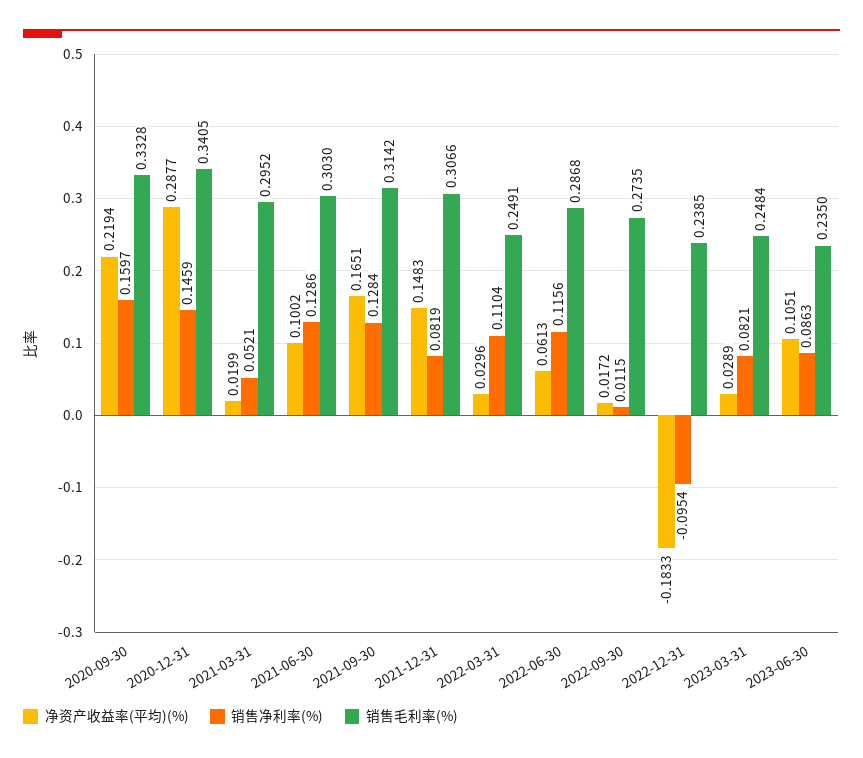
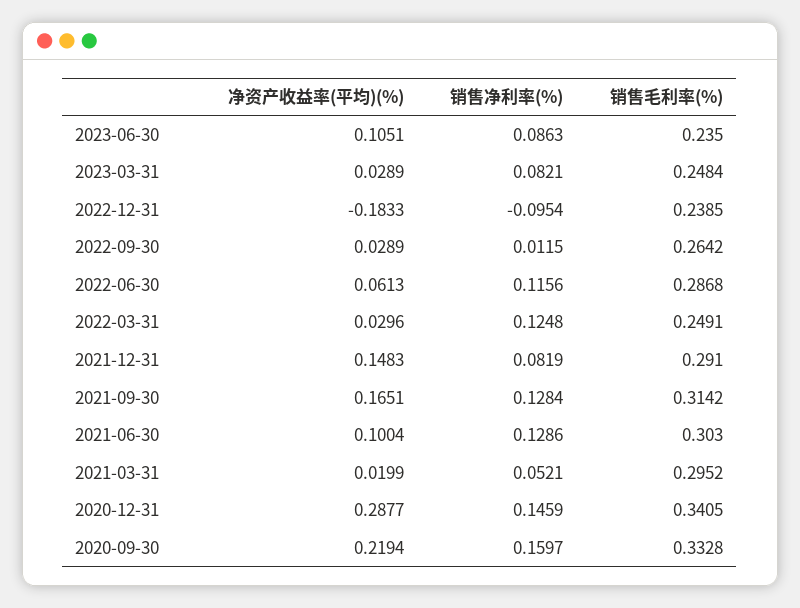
净资产收益率(平均)(%), 2021-06-30: 0.1002 -> 0.1004
销售毛利率(%), 2021-12-31: 0.3066 -> 0.291
销售净利率(%), 2022-03-31: 0.1104 -> 0.1248
净资产收益率(平均)(%), 2022-09-30: 0.0172 -> 0.0289
销售毛利率(%), 2022-09-30: 0.2735 -> 0.2642

